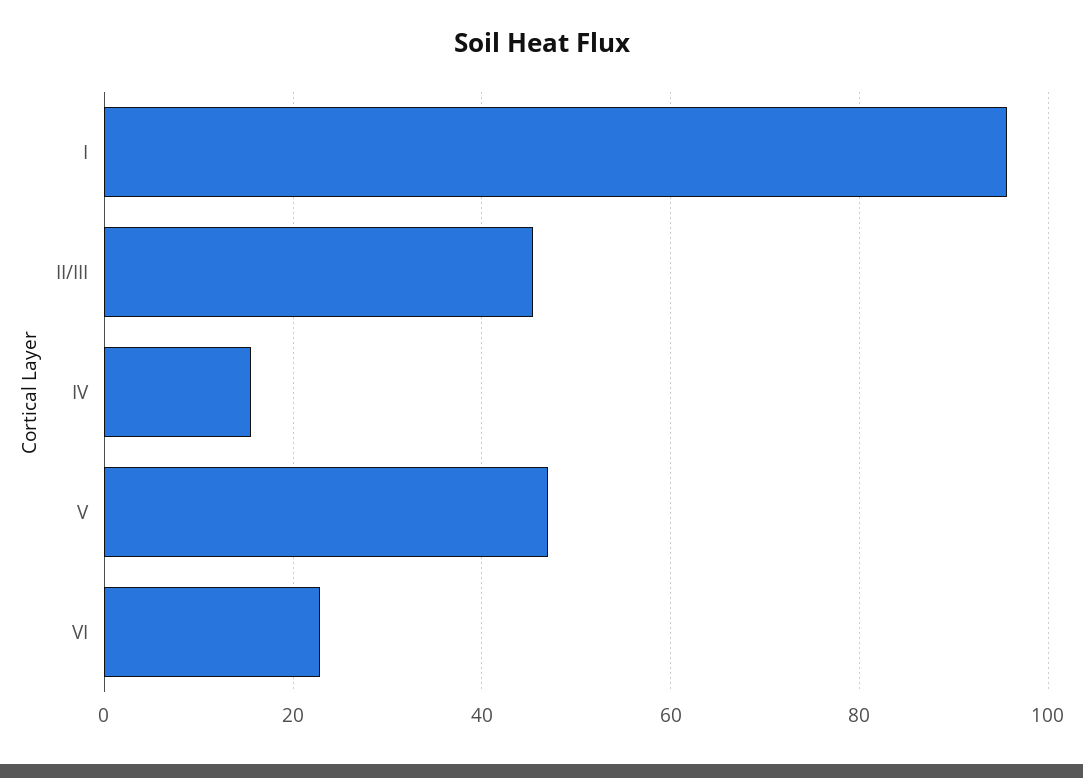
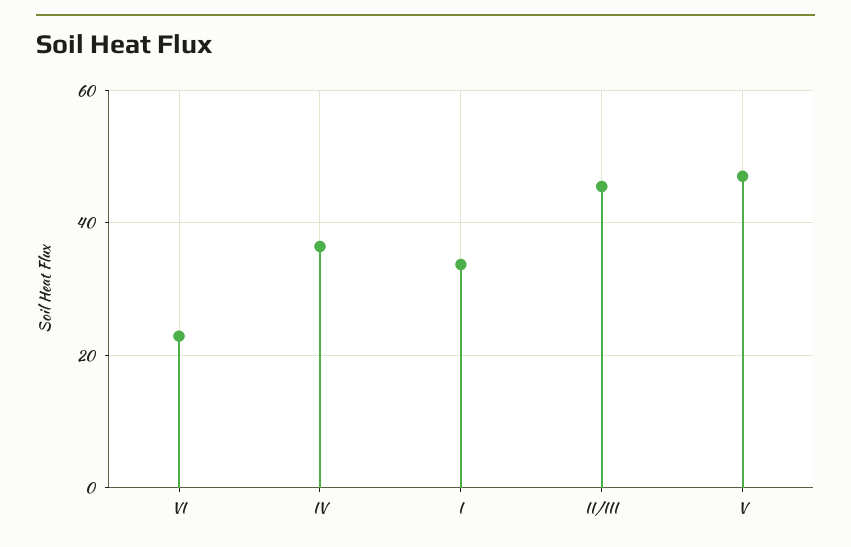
I: 96 -> 34
IV: 16 -> 36

